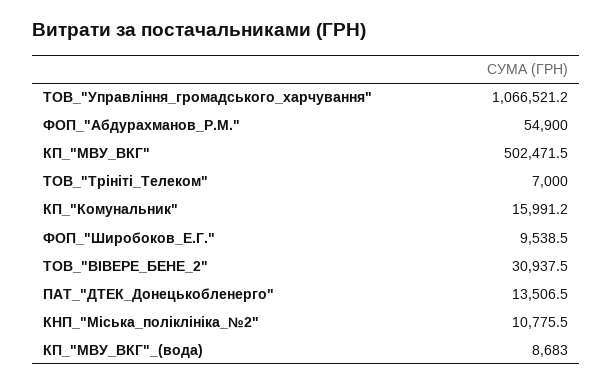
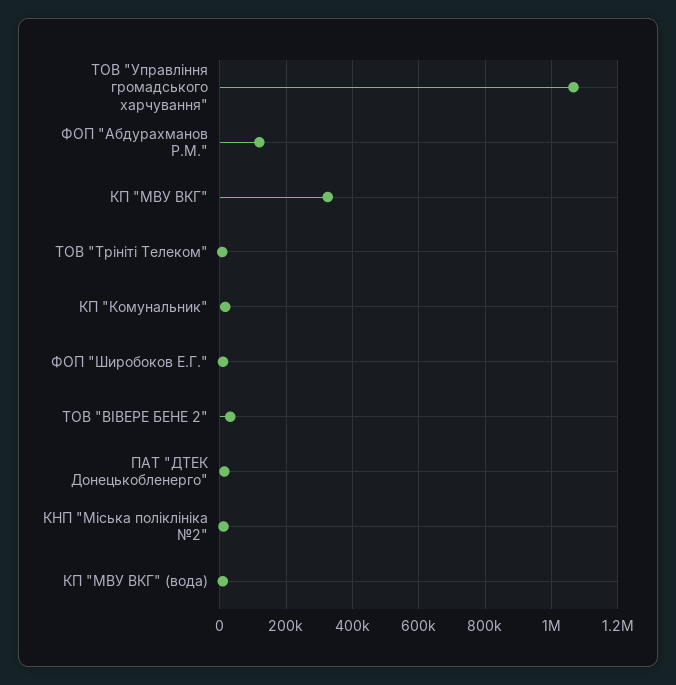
ФОП_"Абдурахманов_Р.М.": 54900 -> 120000
КП_"МВУ_ВКГ": 502471.5 -> 320000

